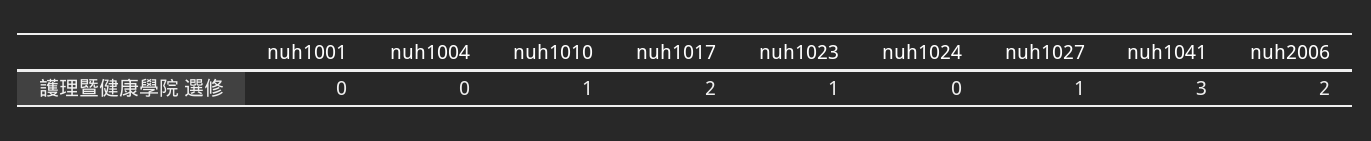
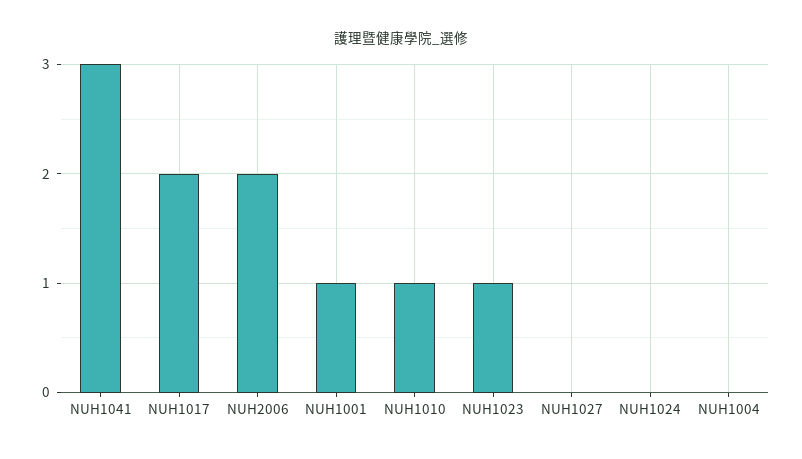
nuh1001: 0 -> 1
nuh1027: 1 -> 0

